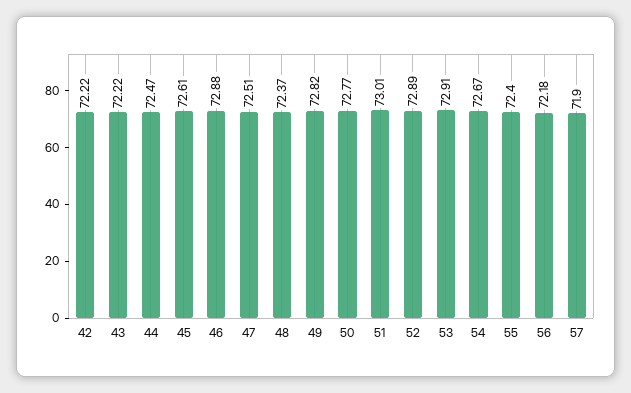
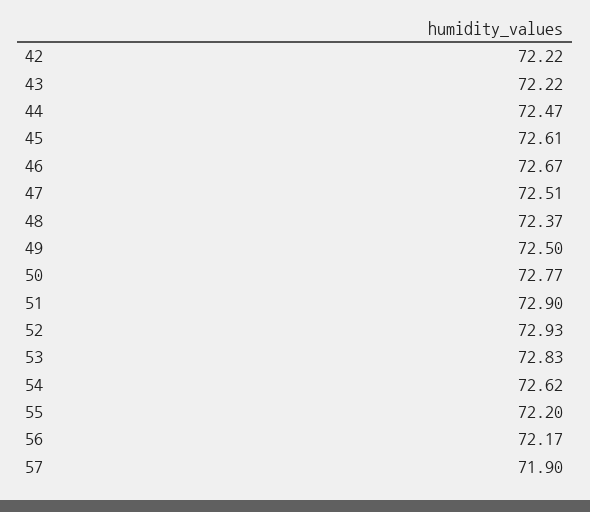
46: 72.88 -> 72.67
49: 72.82 -> 72.5
51: 73.01 -> 72.9
52: 72.89 -> 72.93
53: 72.91 -> 72.83
54: 72.67 -> 72.62
55: 72.4 -> 72.2
56: 72.18 -> 72.17

